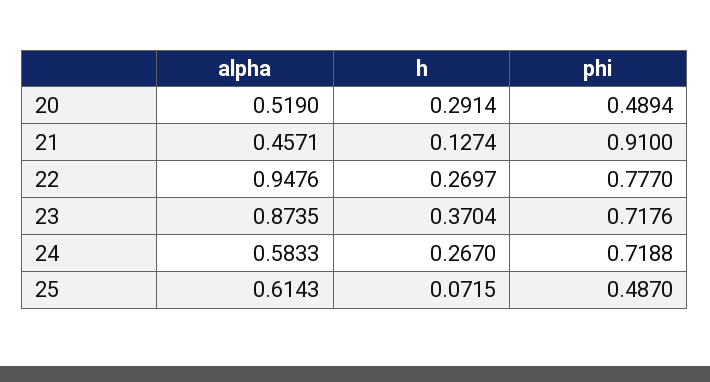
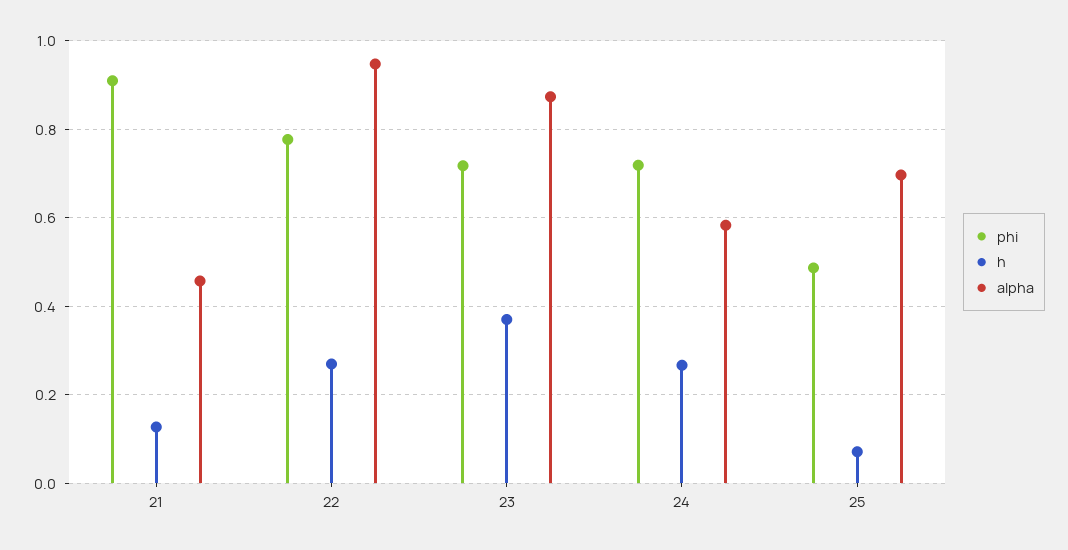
alpha, 20: 0.519 -> none
h, 20: 0.2914 -> none
phi, 20: 0.4894 -> none
alpha, 25: 0.6143 -> 0.7

